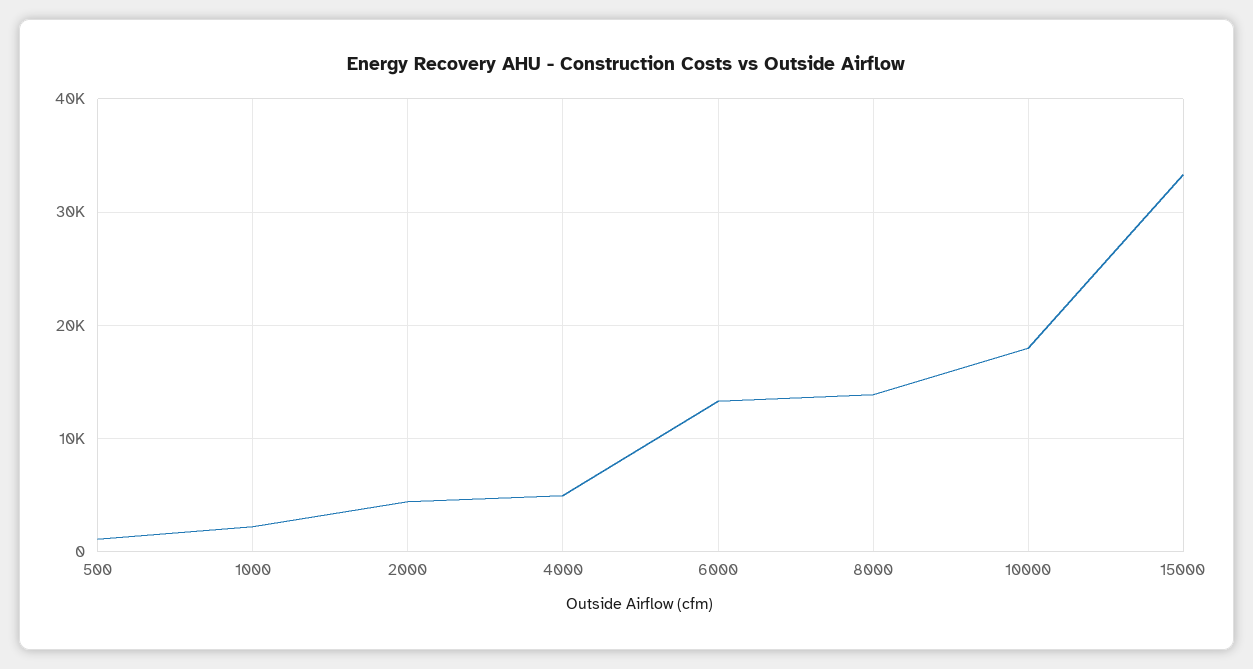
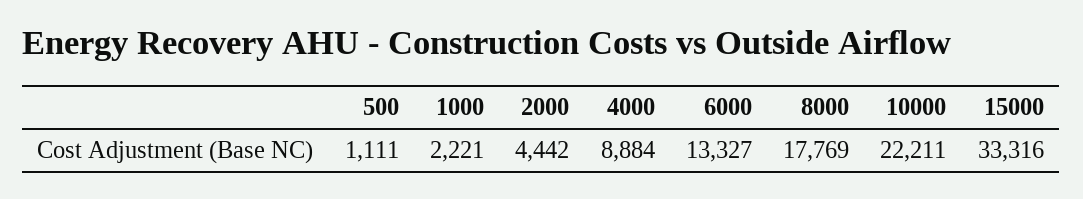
4000: 5000 -> 8884
8000: 14000 -> 17769
10000: 18000 -> 22211

